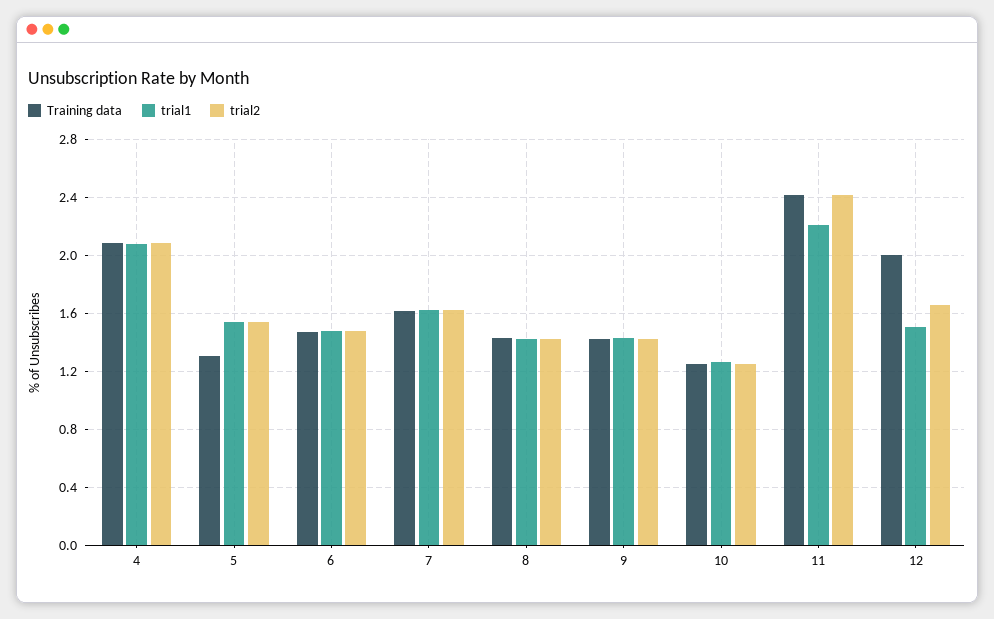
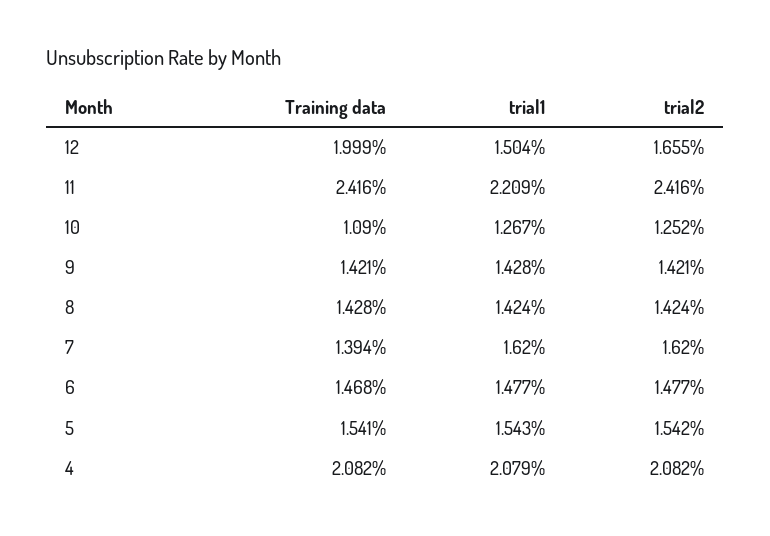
Training data, 5: 1.3 -> 1.541
Training data, 7: 1.6 -> 1.394
Training data, 10: 1.25 -> 1.09

